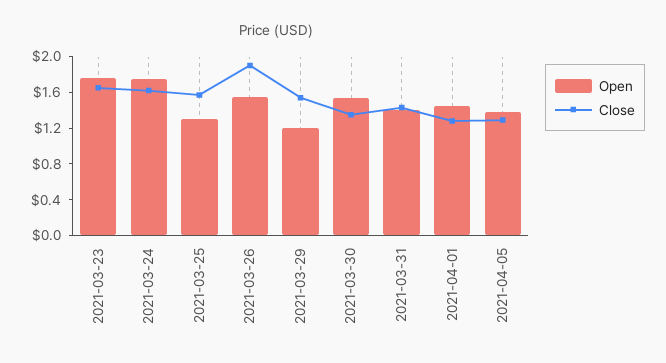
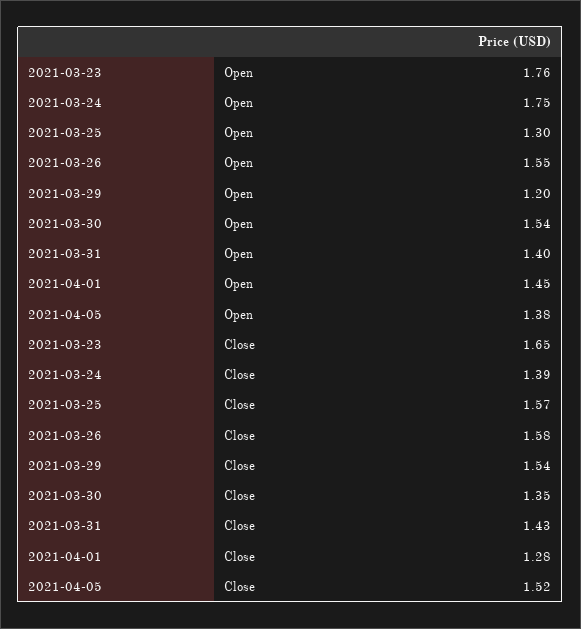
Close, 2021-03-24: 1.6 -> 1.39
Close, 2021-03-26: 1.9 -> 1.58
Close, 2021-04-05: 1.3 -> 1.52

